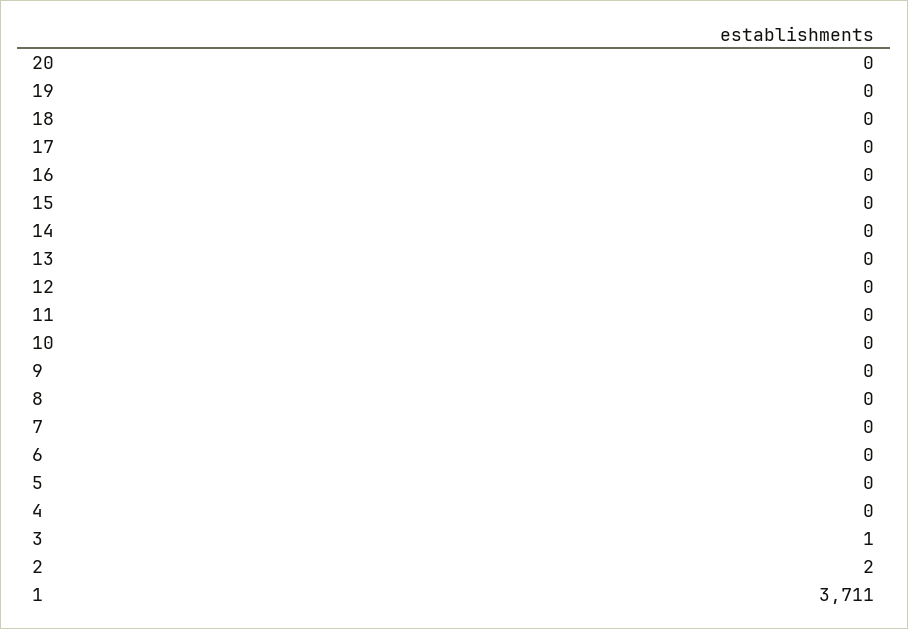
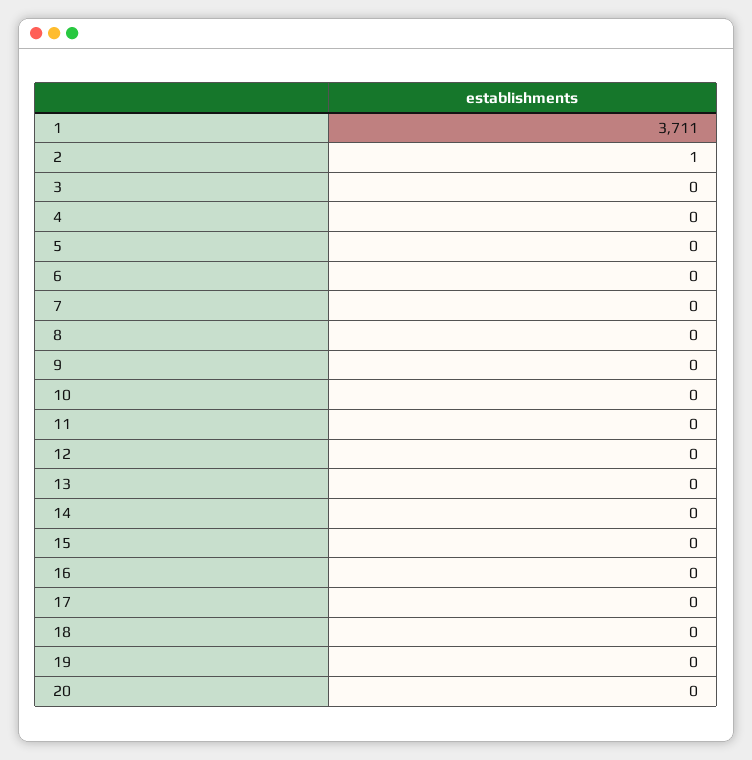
3: 1 -> 0
2: 2 -> 1

